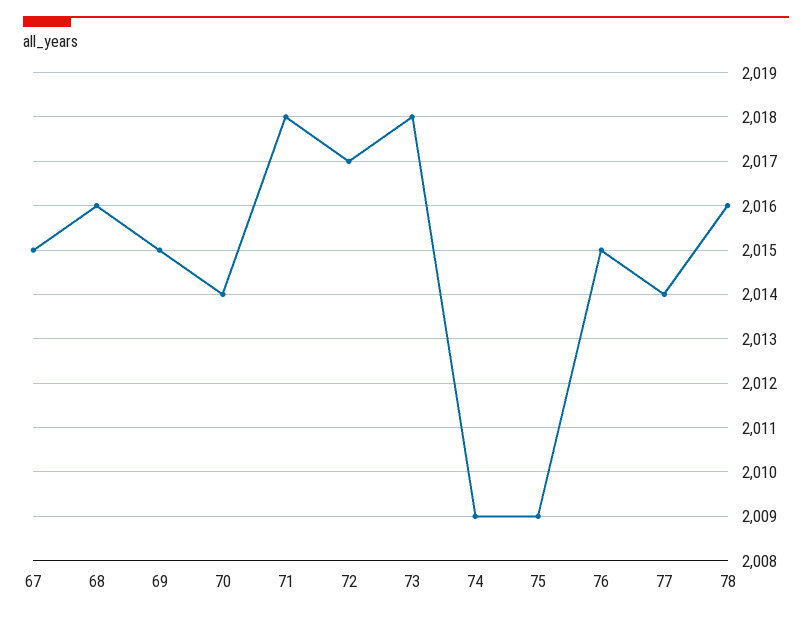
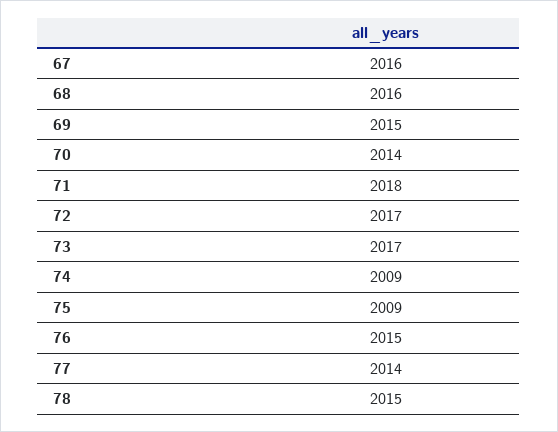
67: 2015 -> 2016
73: 2018 -> 2017
78: 2016 -> 2015

